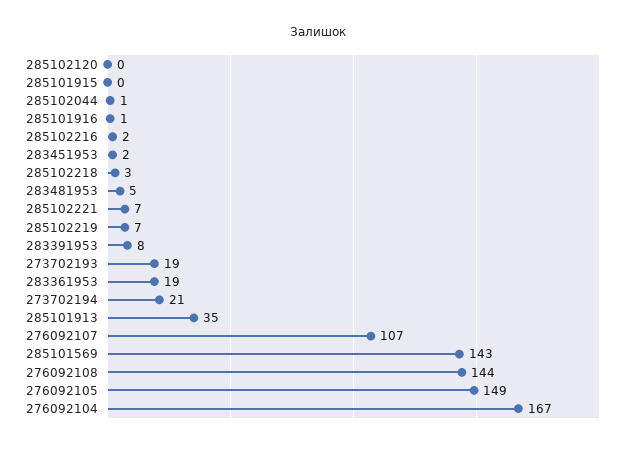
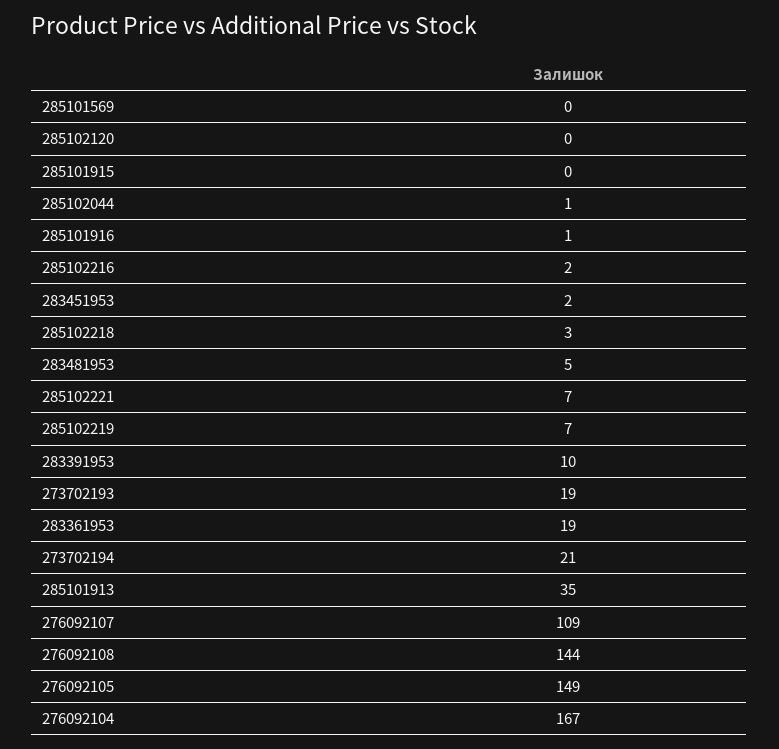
283391953: 8 -> 10
276092107: 107 -> 109
285101569: 143 -> 0

